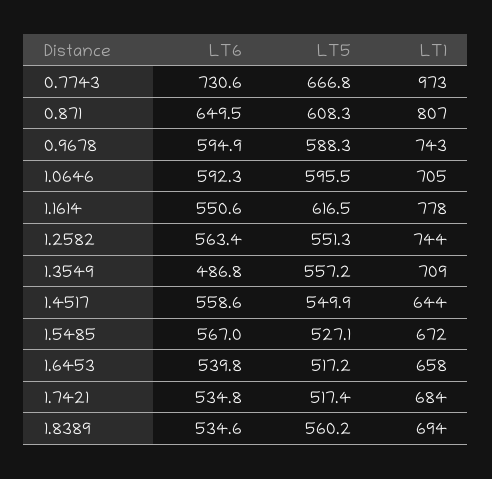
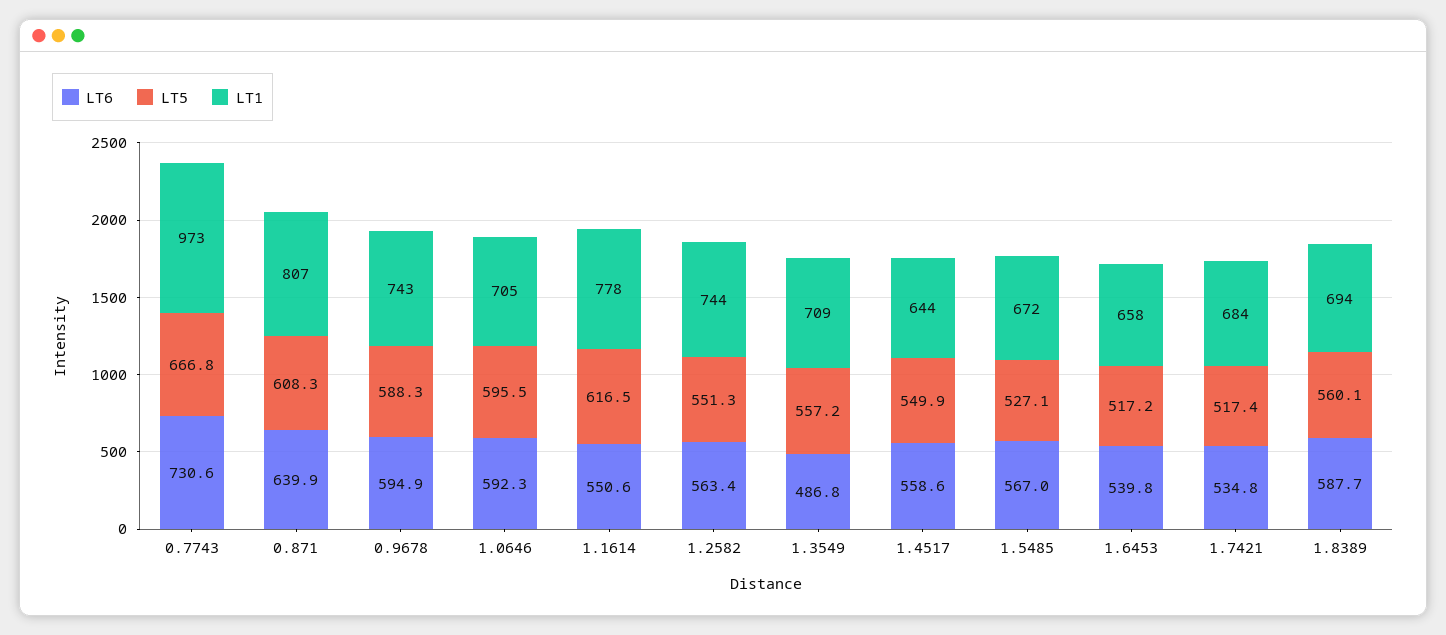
LT6, 0.871: 649.5 -> 639.9
LT6, 1.8389: 534.6 -> 587.7
LT5, 1.8389: 560.2 -> 560.1

